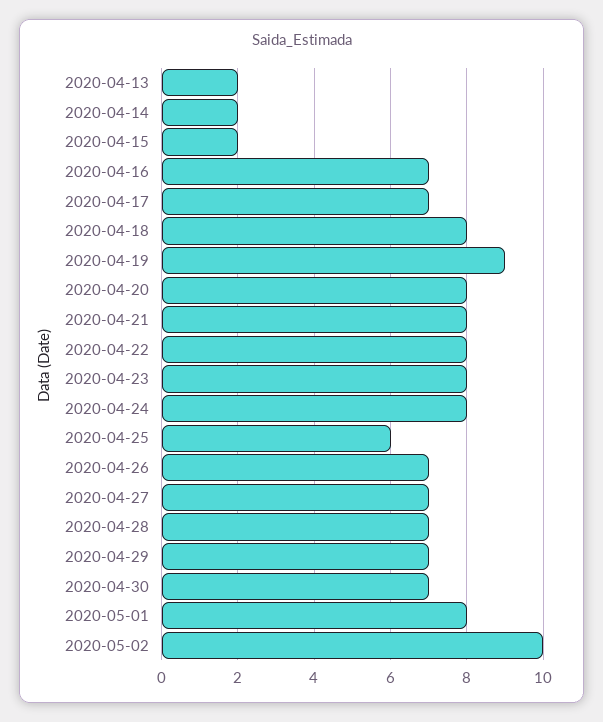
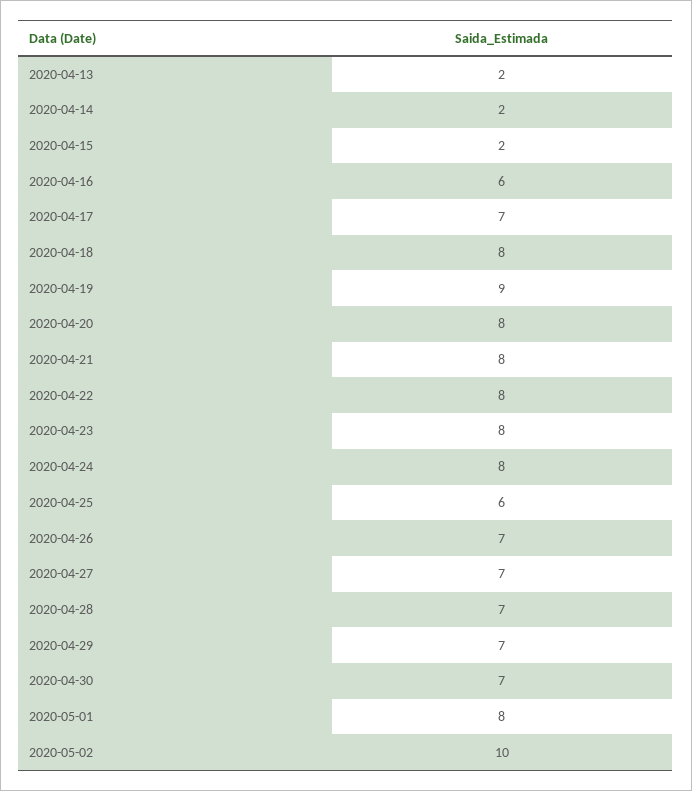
2020-04-16: 7 -> 6

